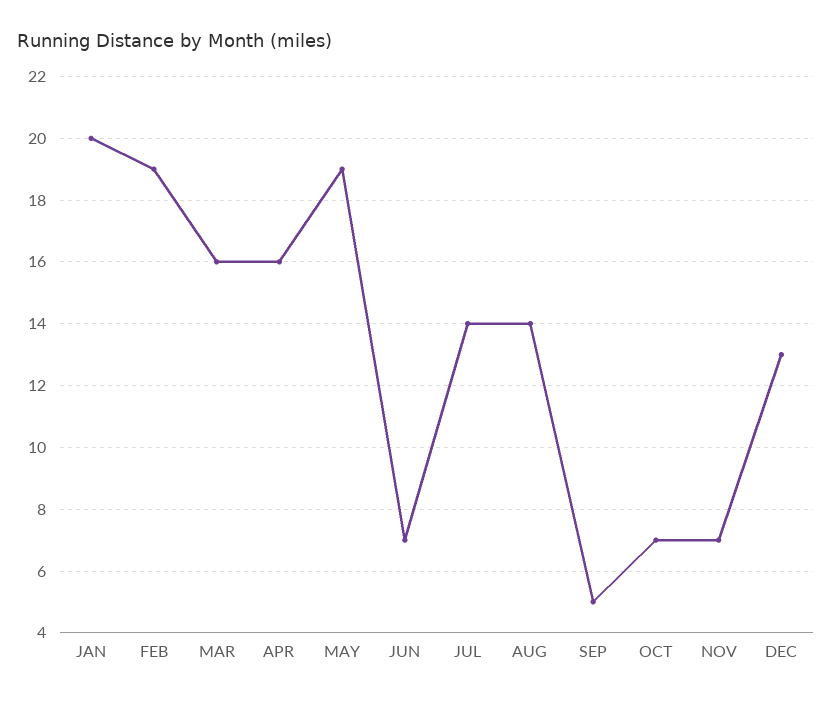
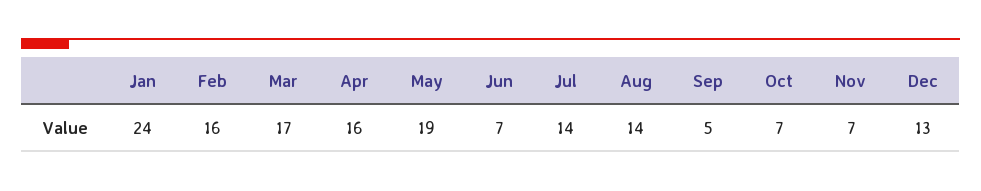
JAN: 20 -> 24
FEB: 19 -> 16
MAR: 16 -> 17

